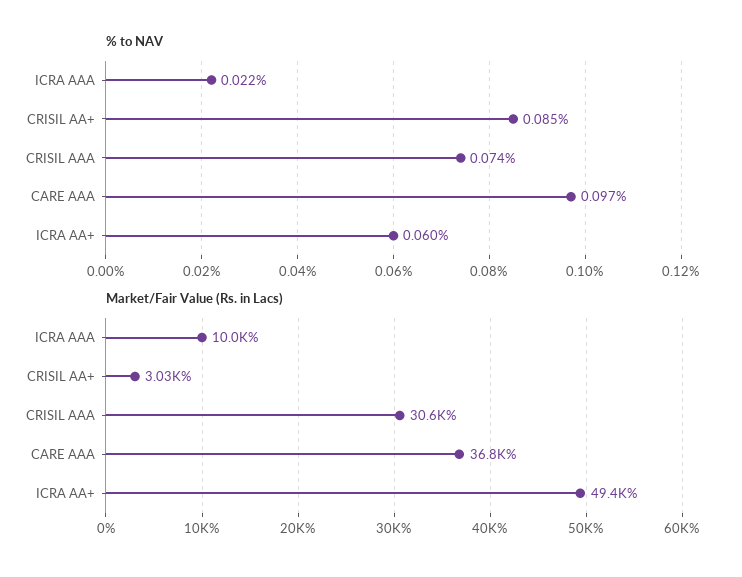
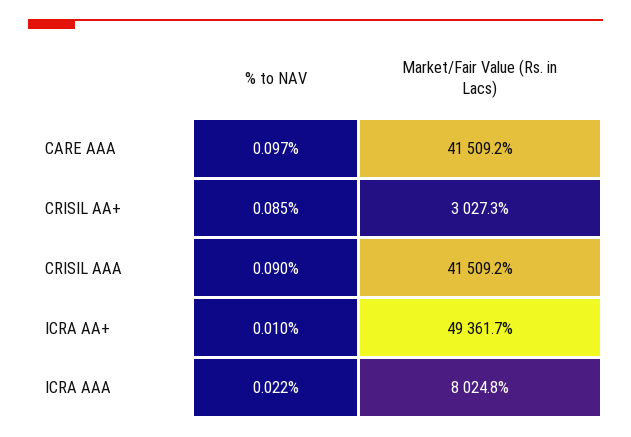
% to NAV, CRISIL AAA: 0.074 -> 0.09
% to NAV, ICRA AA+: 0.06 -> 0.01
Market/Fair Value (Rs. in Lacs), ICRA AAA: 10000 -> 8024.8
Market/Fair Value (Rs. in Lacs), CRISIL AAA: 30600 -> 41509.2
Market/Fair Value (Rs. in Lacs), CARE AAA: 36800 -> 41509.2

